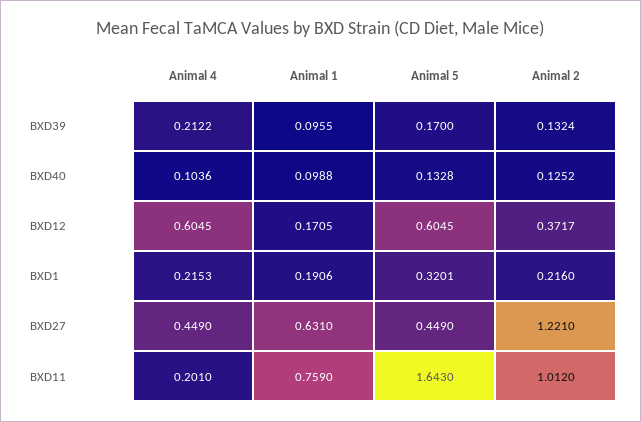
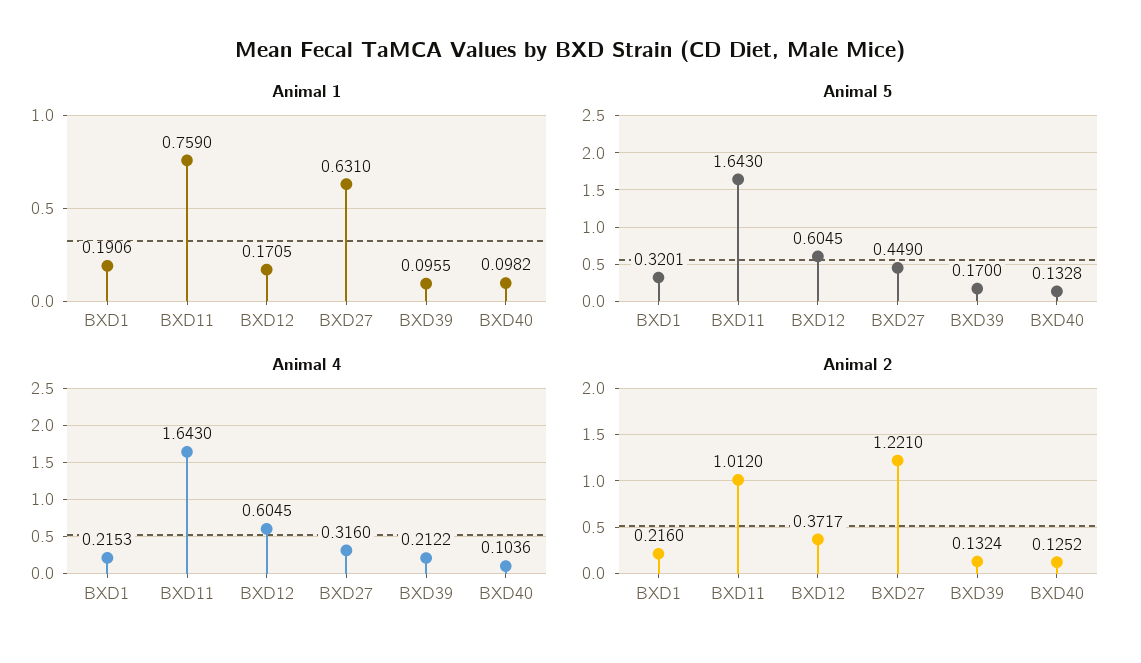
Animal 1, BXD40: 0.0988 -> 0.0982
Animal 4, BXD27: 0.449 -> 0.316
Animal 4, BXD11: 0.201 -> 1.643

